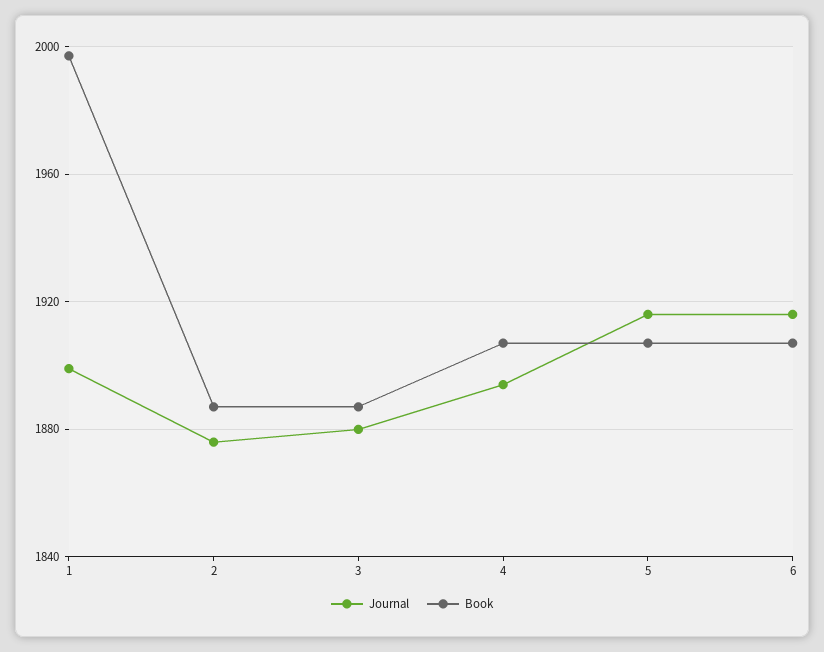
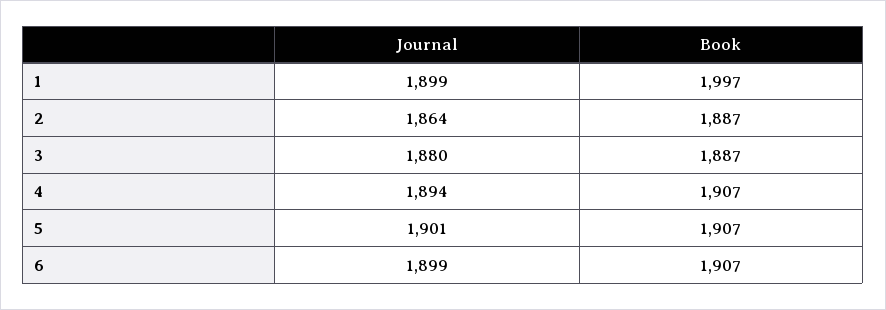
Journal, 2: 1875 -> 1864
Journal, 5: 1915 -> 1901
Journal, 6: 1915 -> 1899

